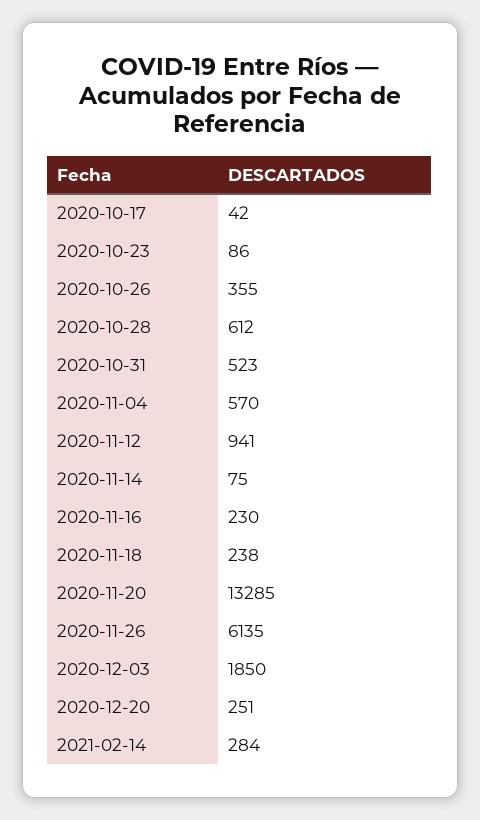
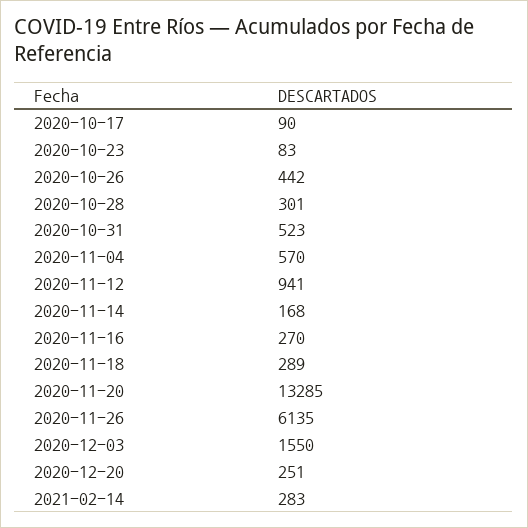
2020-10-17: 42 -> 90
2020-10-23: 86 -> 83
2020-10-26: 355 -> 442
2020-10-28: 612 -> 301
2020-11-14: 75 -> 168
2020-11-16: 230 -> 270
2020-11-18: 238 -> 289
2020-12-03: 1850 -> 1550
2021-02-14: 284 -> 283

